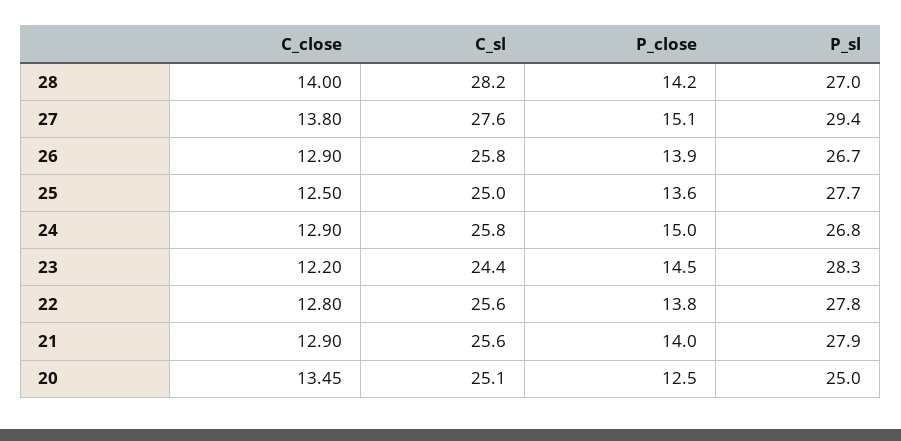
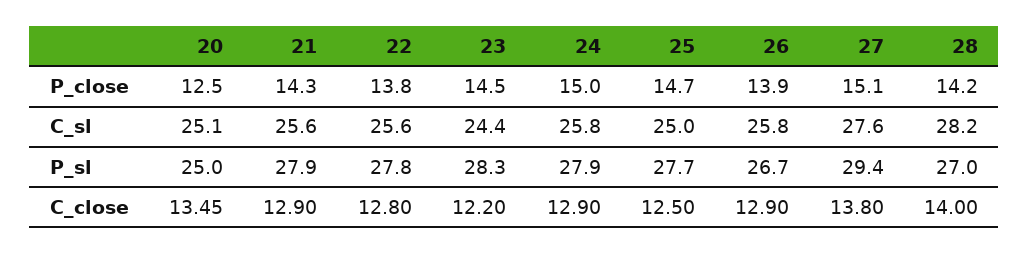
P_close, 25: 13.6 -> 14.7
P_sl, 24: 26.8 -> 27.9
P_close, 21: 14 -> 14.3

